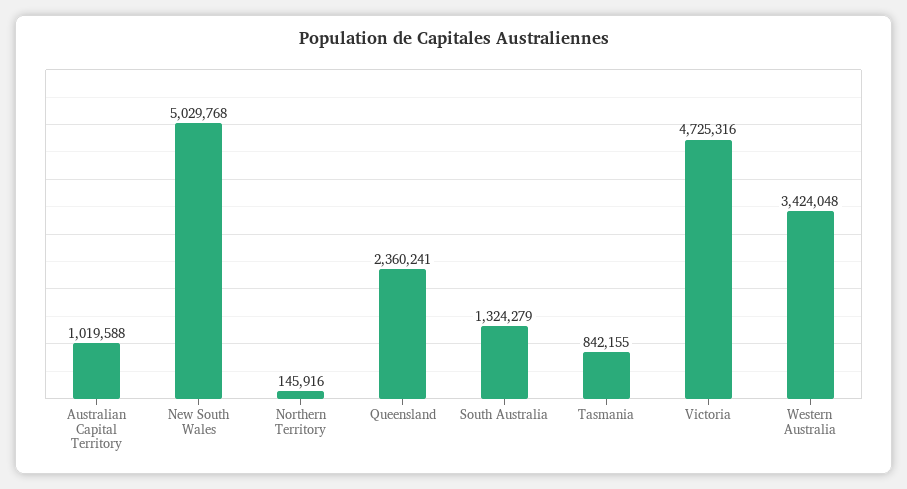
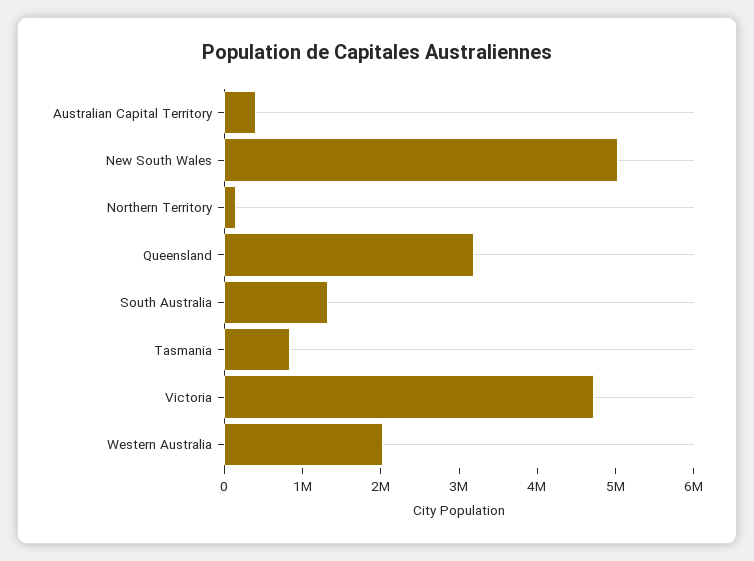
Australian Capital Territory: 1019588 -> 400000
Queensland: 2360241 -> 3200000
Western Australia: 3424048 -> 2000000

